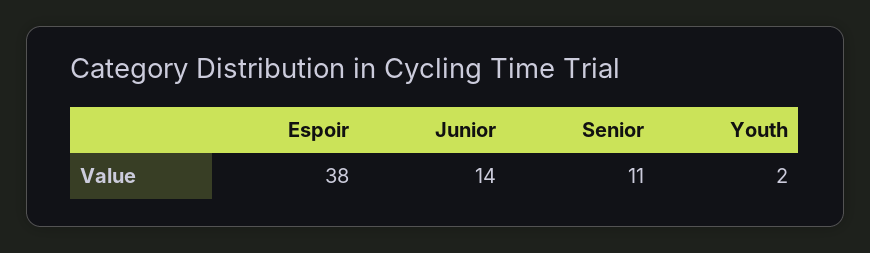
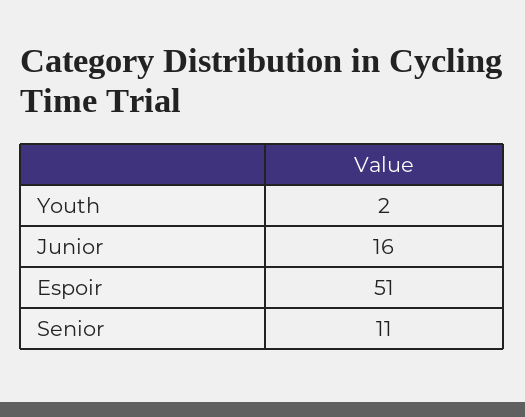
Espoir: 38 -> 51
Junior: 14 -> 16

